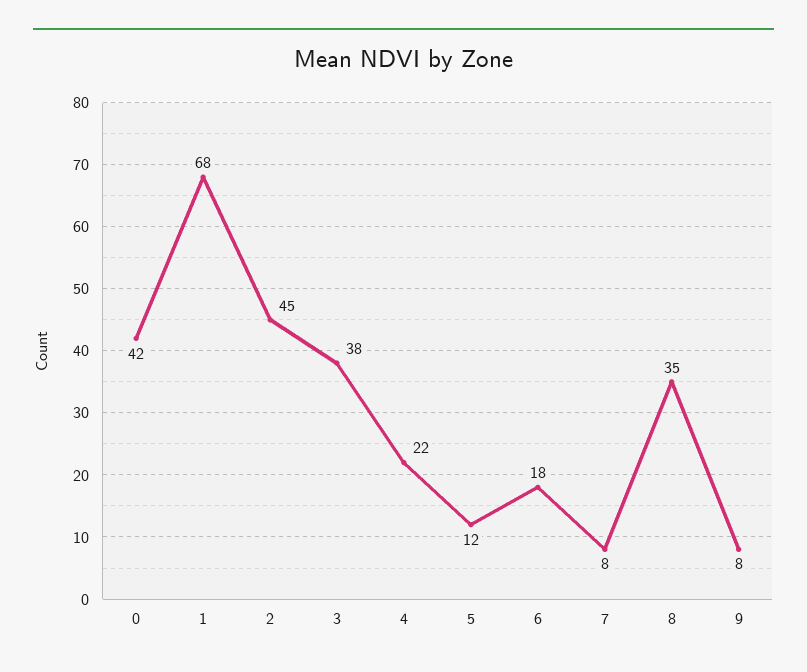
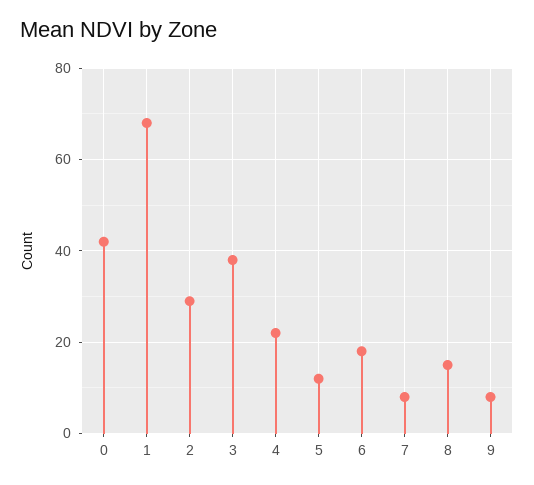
2: 45 -> 30
8: 35 -> 15

